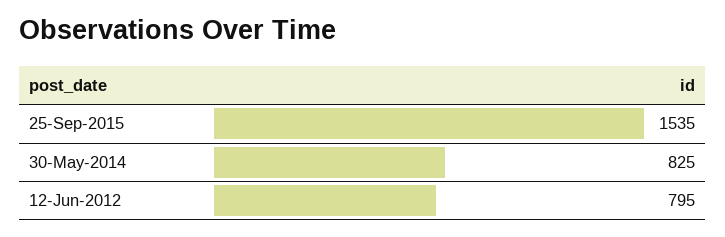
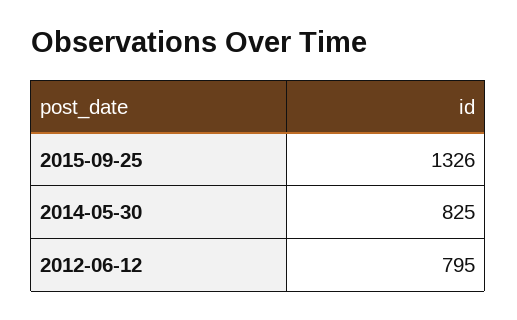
25-Sep-2015: 1535 -> 1326

